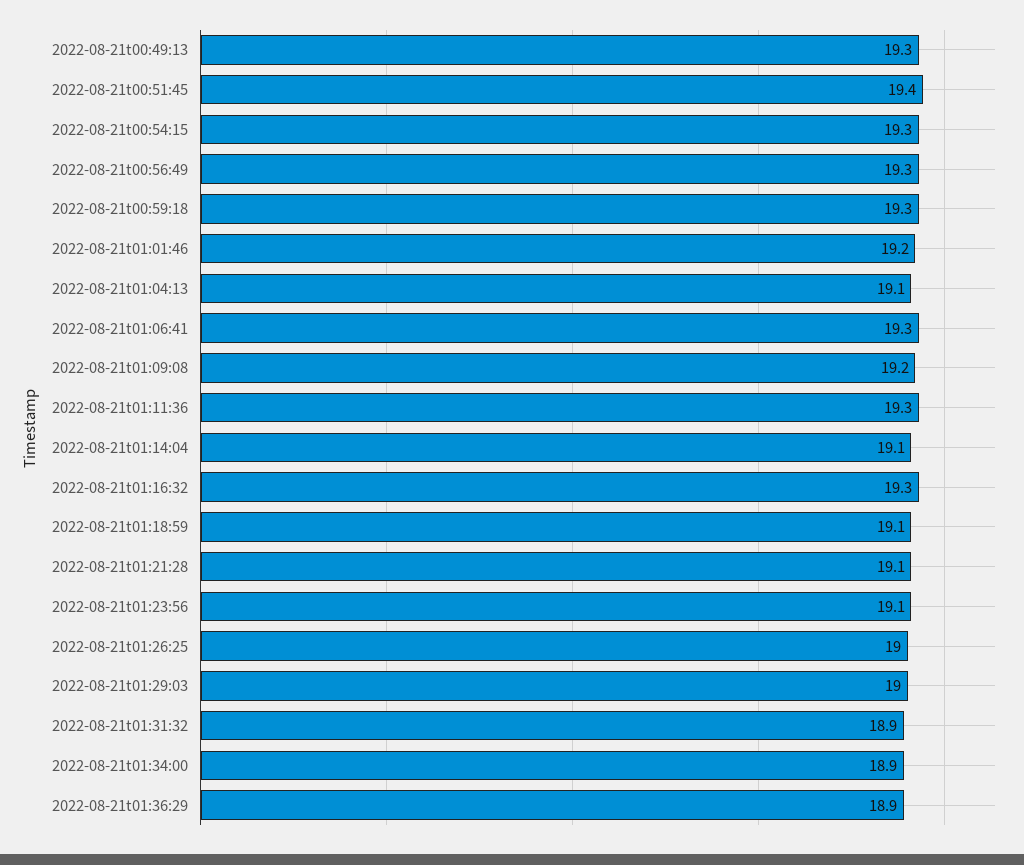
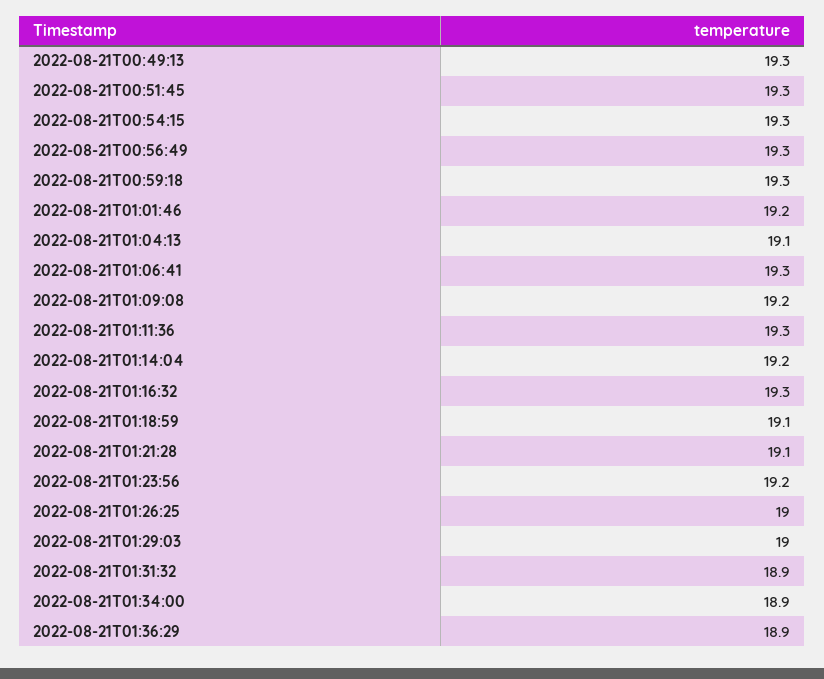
2022-08-21t00:51:45: 19.4 -> 19.3
2022-08-21t01:14:04: 19.1 -> 19.2
2022-08-21t01:23:56: 19.1 -> 19.2

